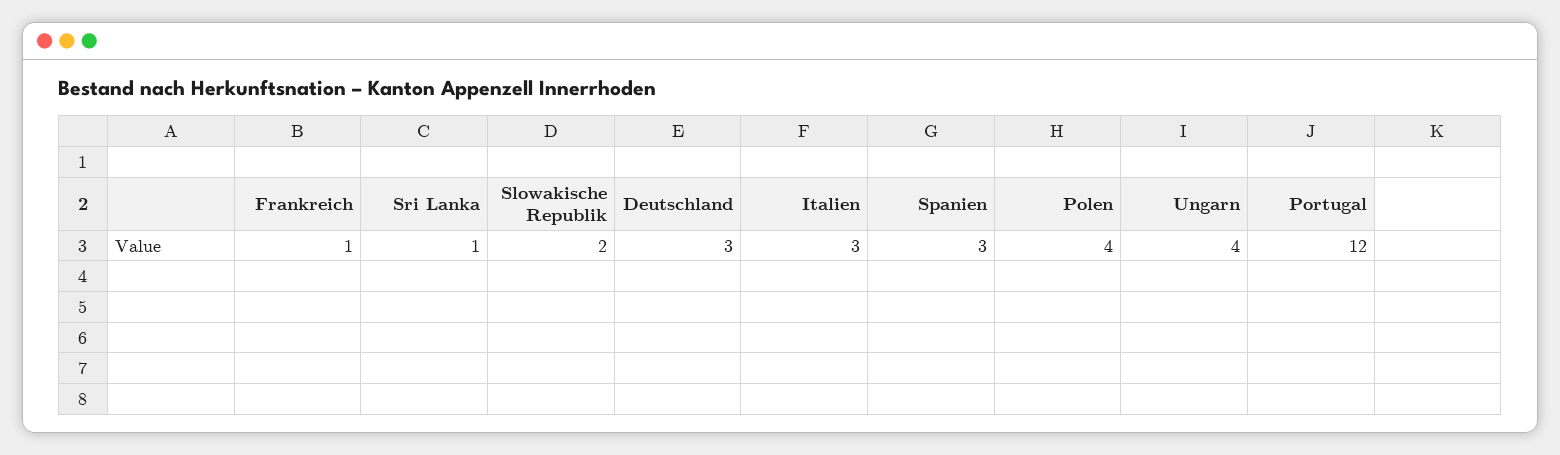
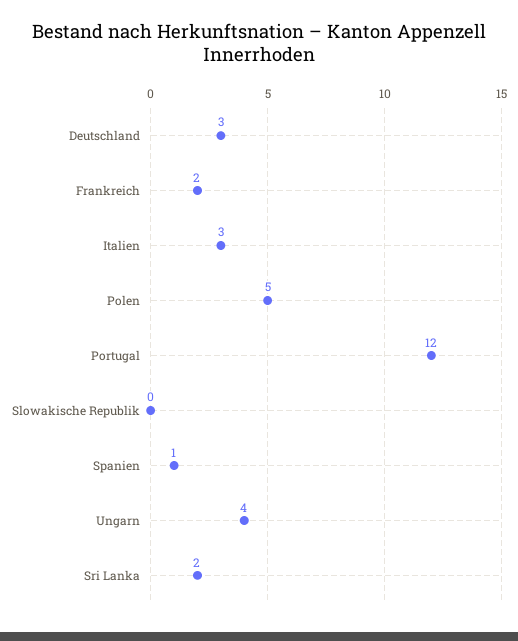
Frankreich: 1 -> 2
Sri Lanka: 1 -> 2
Slowakische Republik: 2 -> 0
Spanien: 3 -> 1
Polen: 4 -> 5

